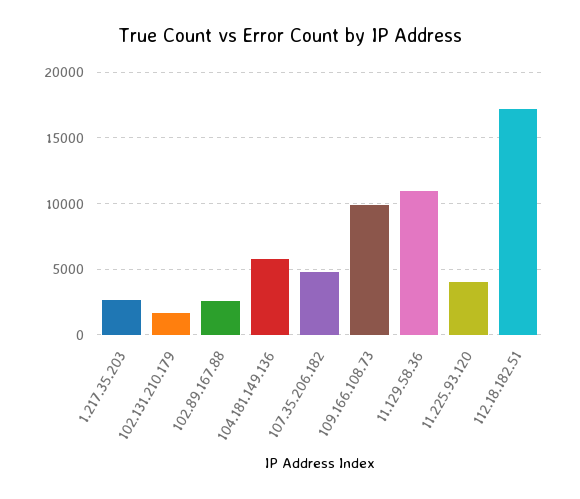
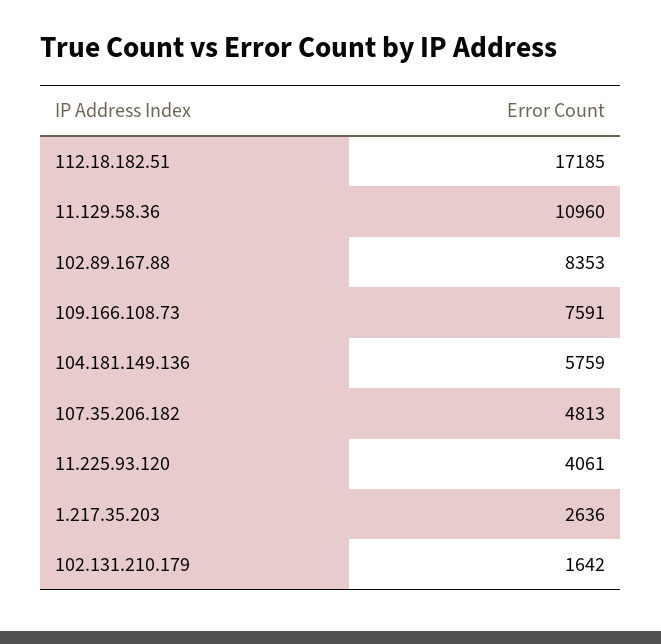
102.89.167.88: 2500 -> 8353
109.166.108.73: 10000 -> 7591

